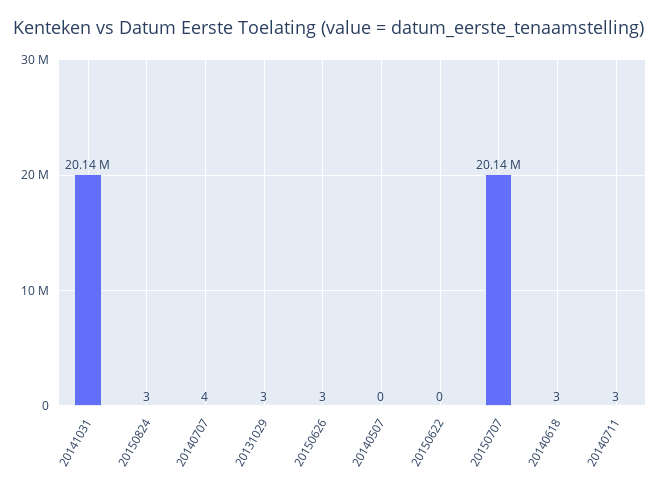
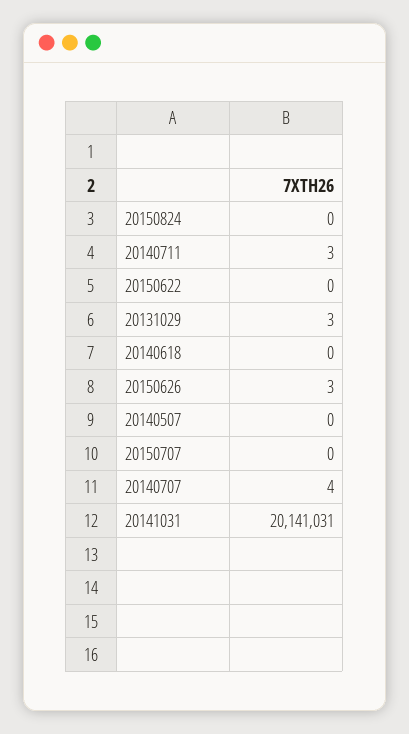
20150824: 3 -> 0
20150707: 20140000 -> 0
20140618: 3 -> 0

